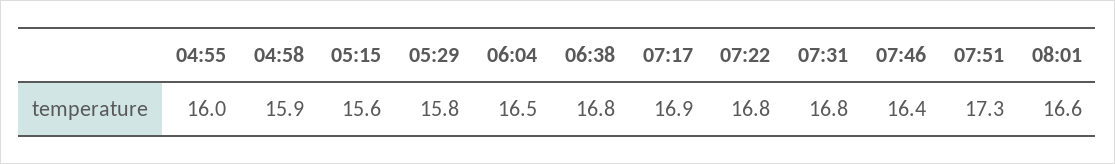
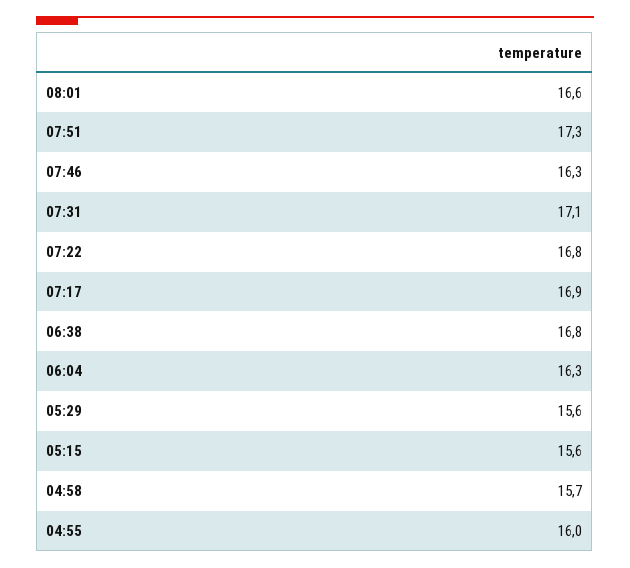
04:58: 15.9 -> 15.7
05:29: 15.8 -> 15.6
06:04: 16.5 -> 16.3
07:31: 16.8 -> 17.1
07:46: 16.4 -> 16.3

